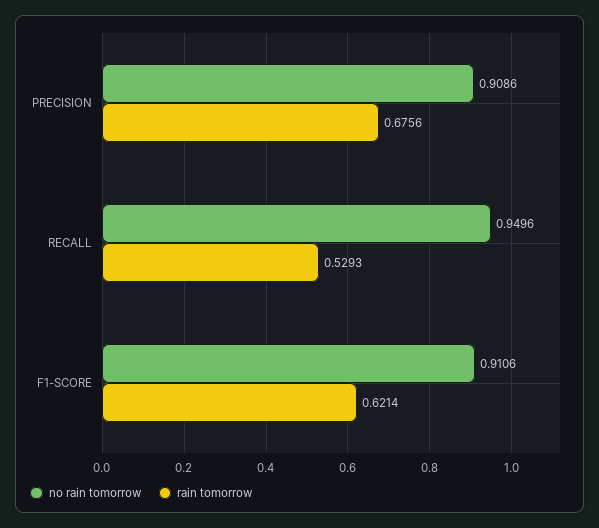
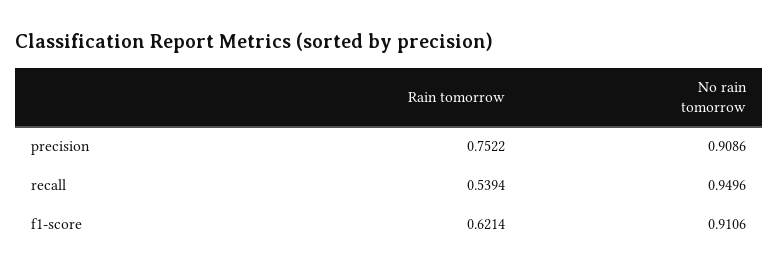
rain tomorrow, PRECISION: 0.6756 -> 0.7522
rain tomorrow, RECALL: 0.5293 -> 0.5394

